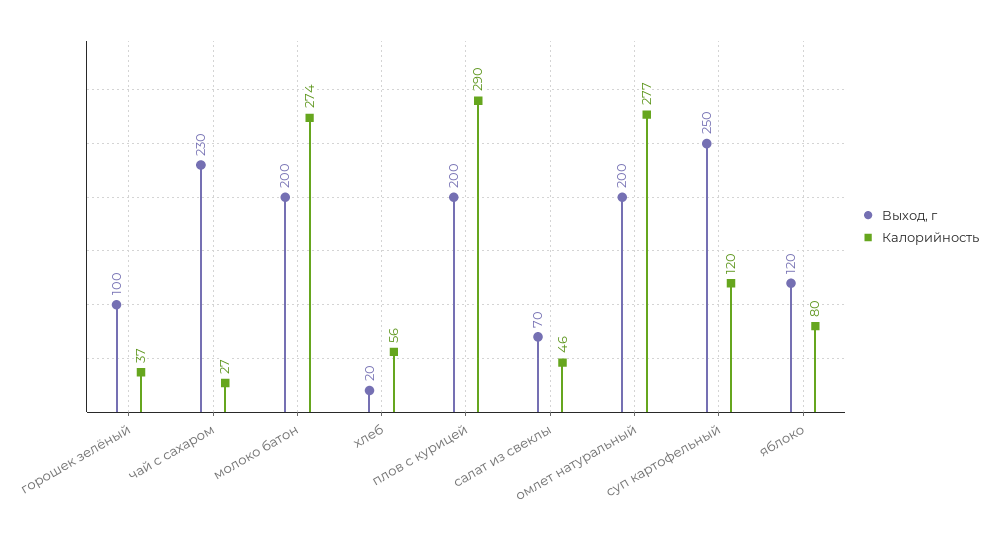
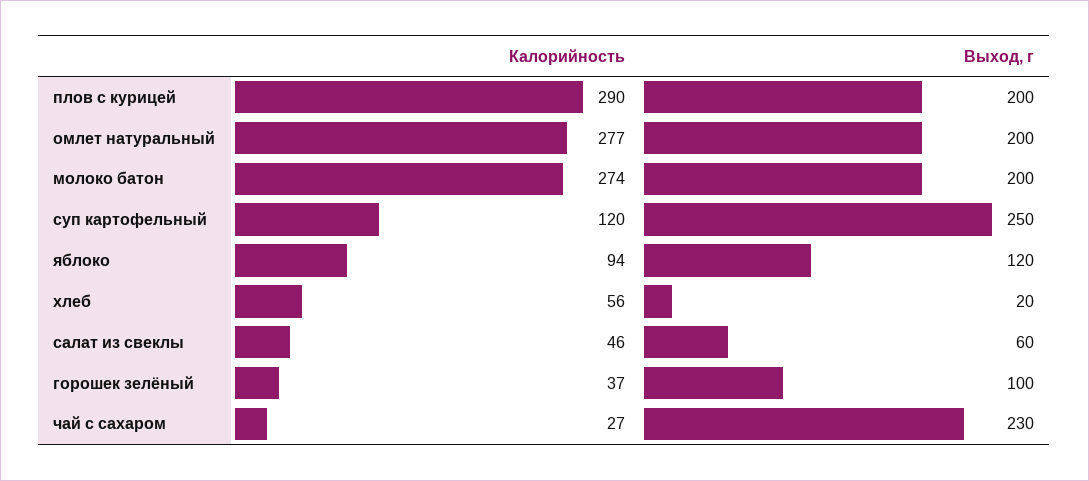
Выход, г, салат из свеклы: 70 -> 60
Калорийность, яблоко: 80 -> 94

